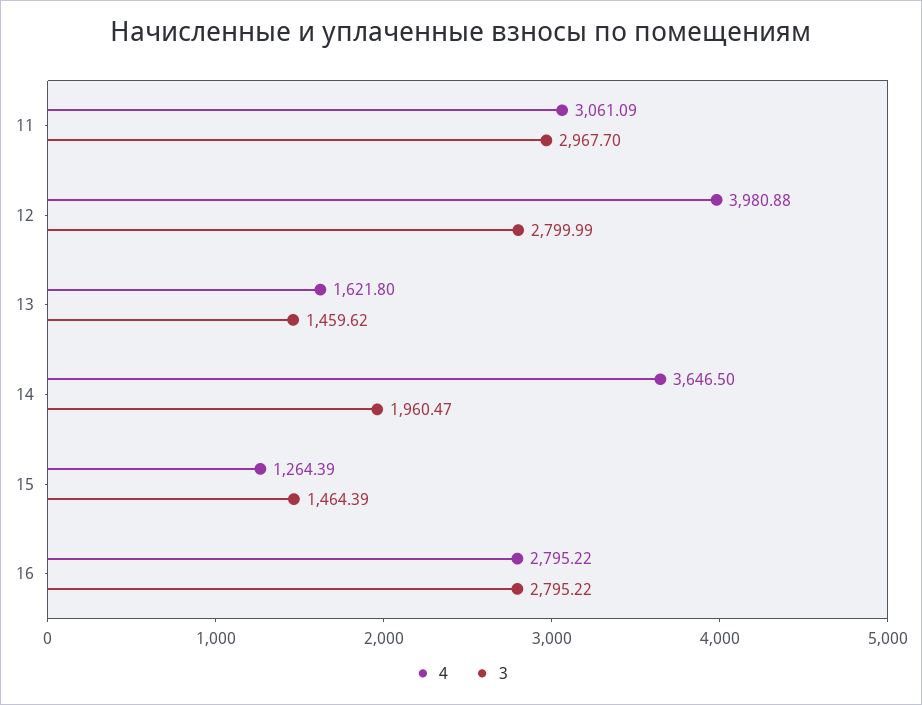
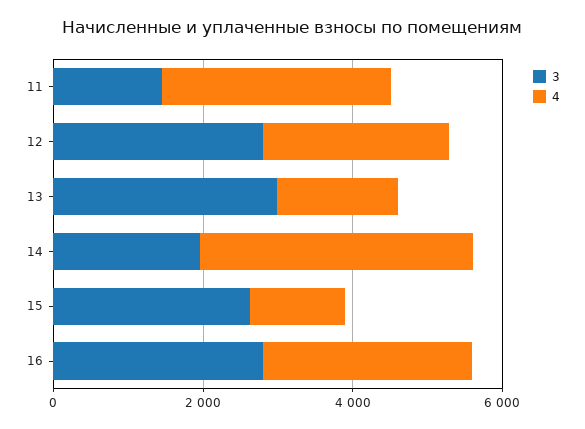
3, 11: 2967.7 -> 1500
4, 12: 3980.88 -> 2500
3, 13: 1459.62 -> 3000
3, 15: 1464.39 -> 2500

